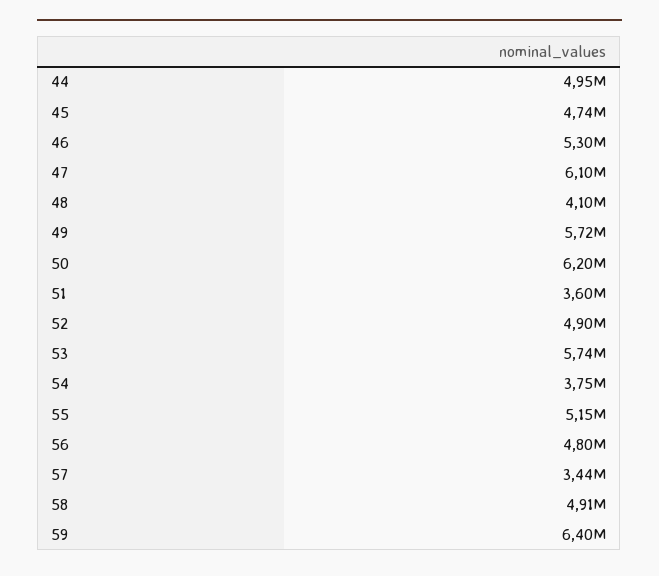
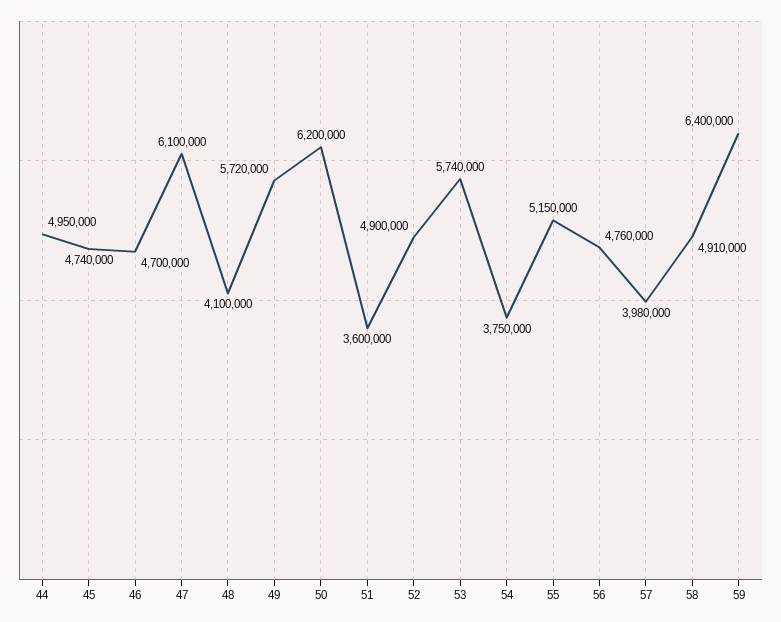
46: 5300000 -> 4700000
56: 4800000 -> 4760000
57: 3440000 -> 3980000

